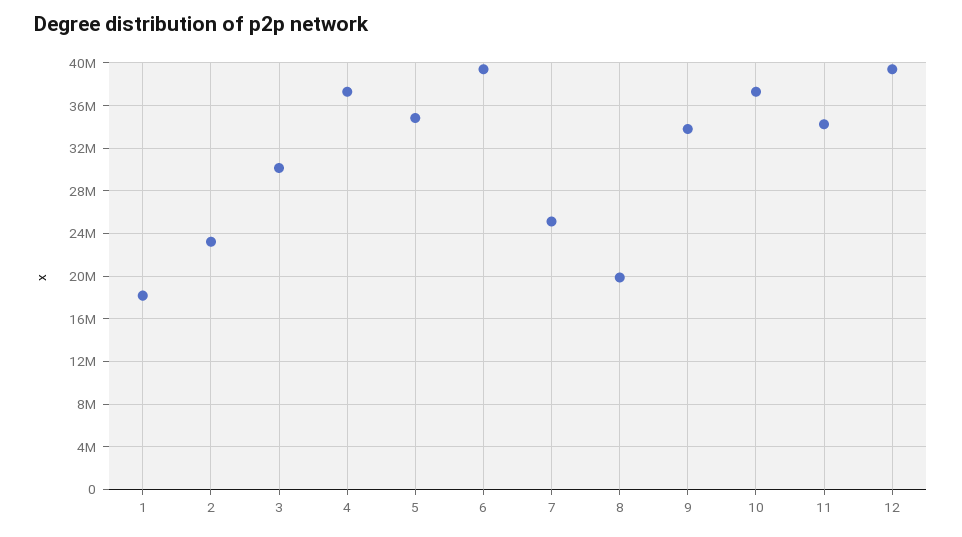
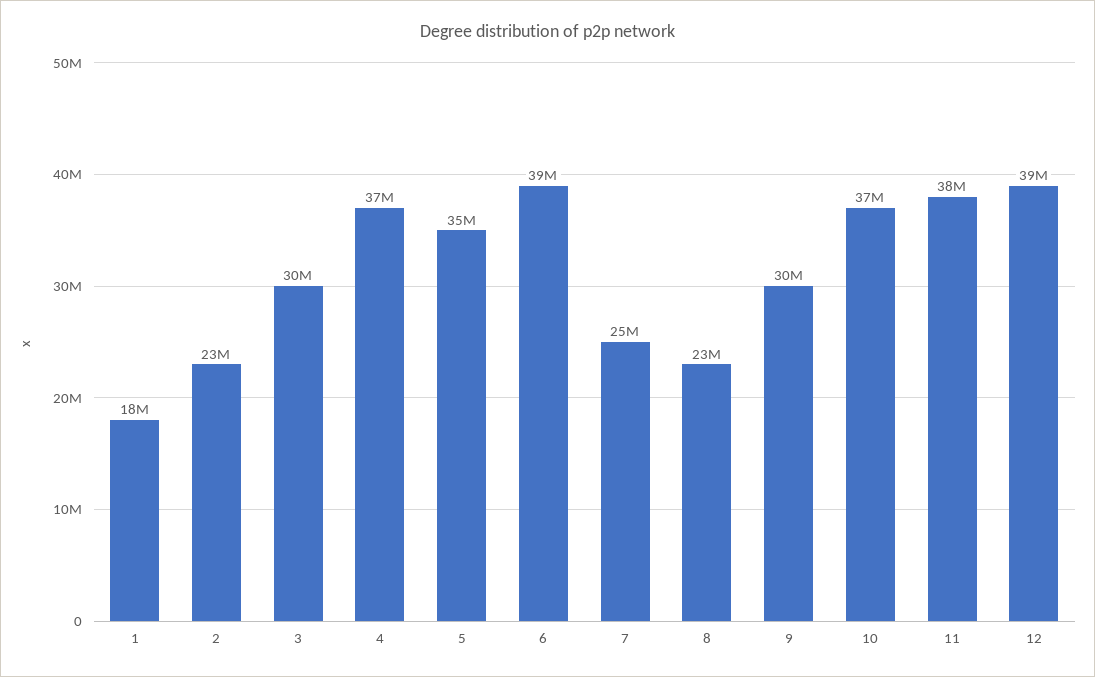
8: 20000000 -> 23000000
9: 34000000 -> 30000000
11: 34000000 -> 38000000

